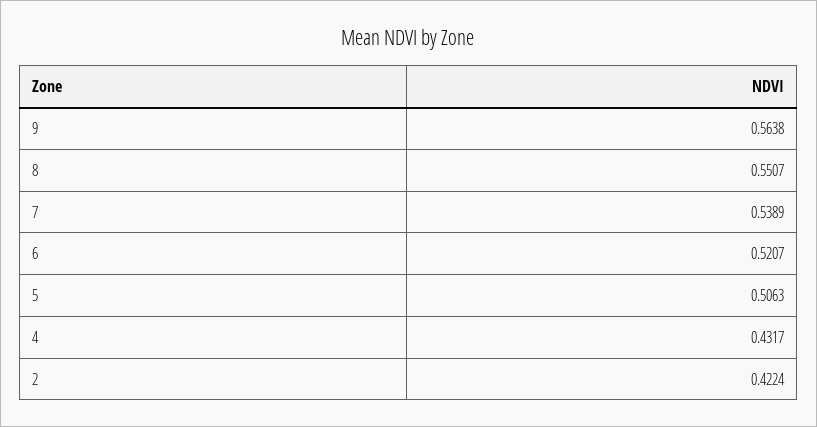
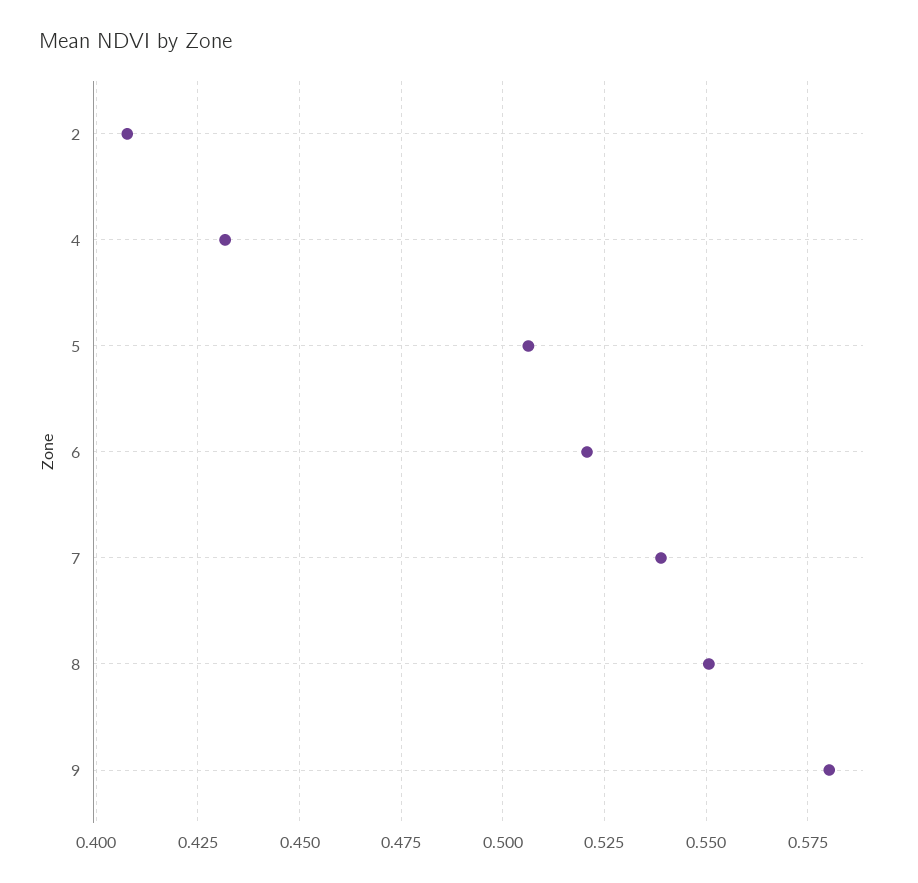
9: 0.5638 -> 0.58
2: 0.4224 -> 0.4075

